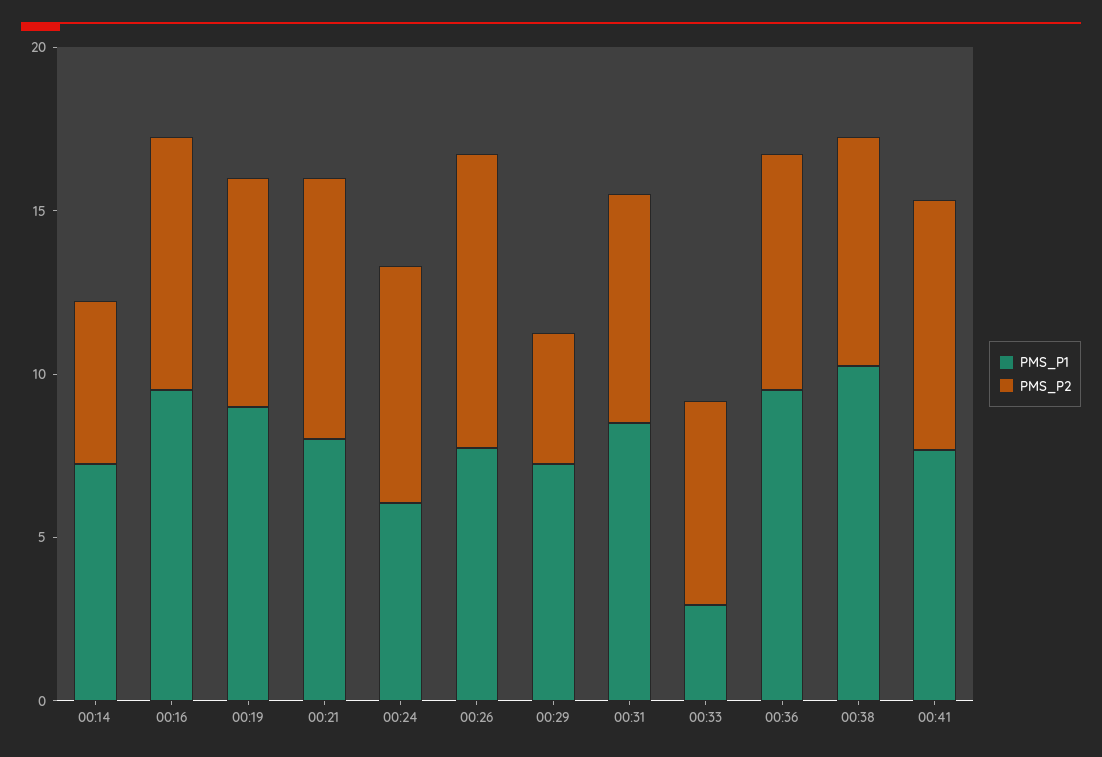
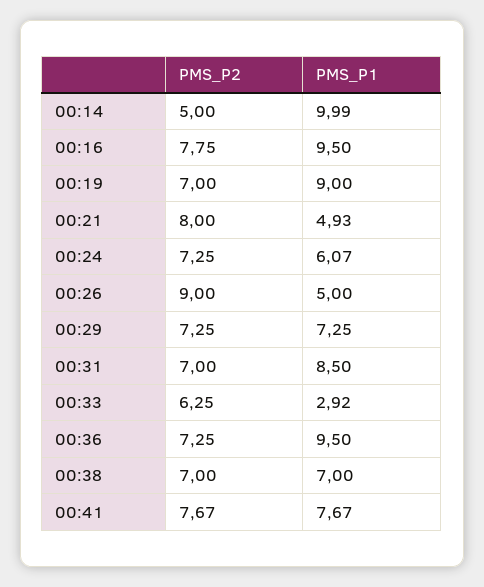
PMS_P1, 00:14: 7 -> 9.99
PMS_P1, 00:21: 8 -> 4.93
PMS_P1, 00:26: 8 -> 5
PMS_P2, 00:29: 4 -> 7.25
PMS_P1, 00:38: 10 -> 7

